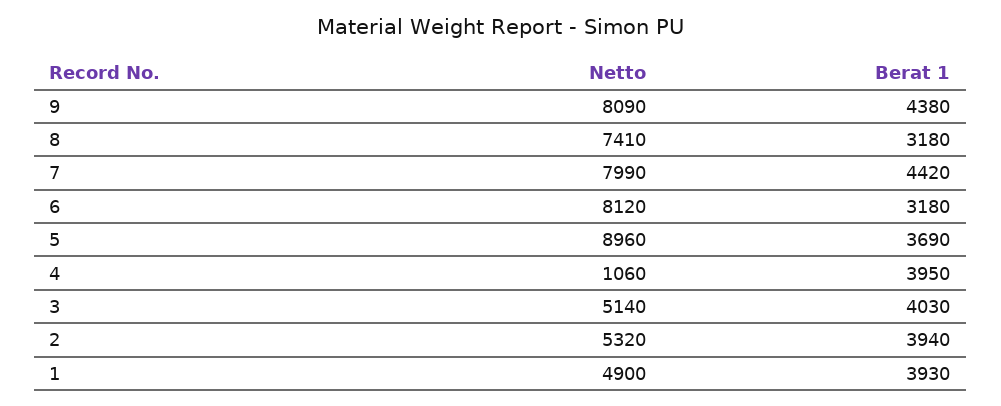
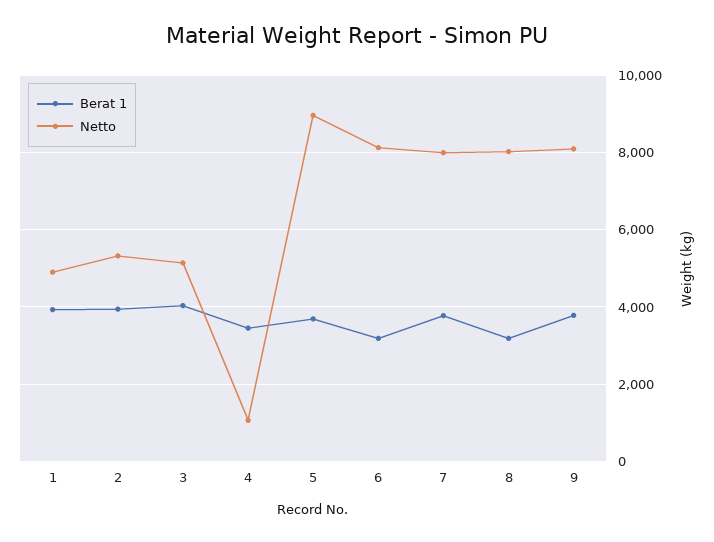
Berat 1, 9: 4380 -> 3800
Netto, 8: 7410 -> 8000
Berat 1, 7: 4420 -> 3800
Berat 1, 4: 3950 -> 3400

